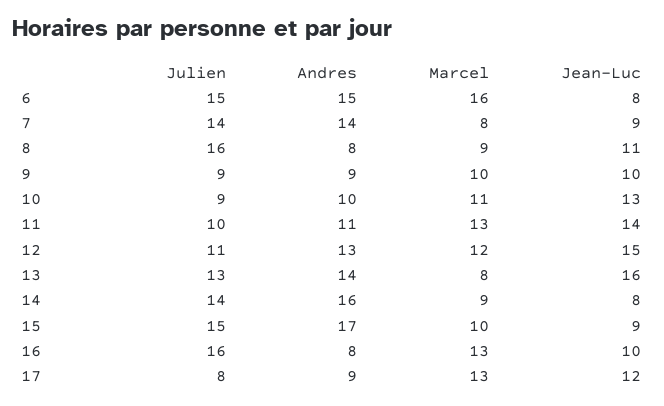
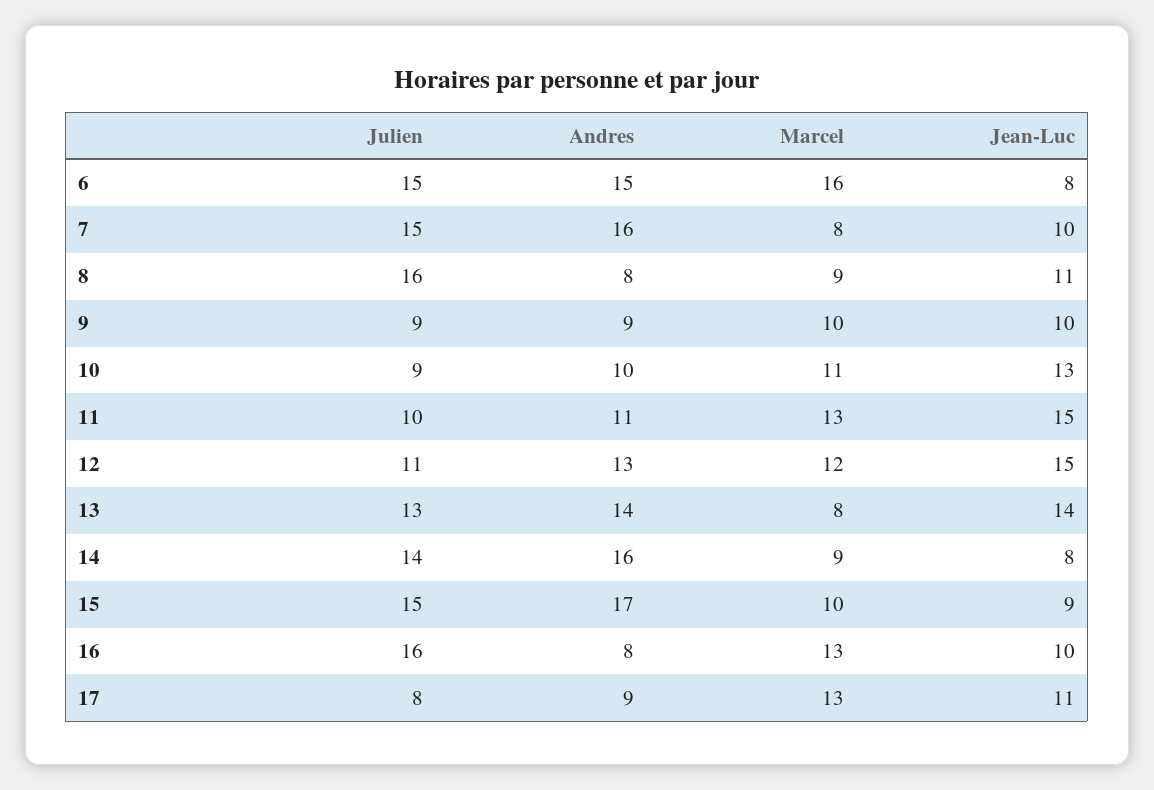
Julien, 7: 14 -> 15
Andres, 7: 14 -> 16
Jean-Luc, 7: 9 -> 10
Jean-Luc, 11: 14 -> 15
Jean-Luc, 13: 16 -> 14
Jean-Luc, 17: 12 -> 11

